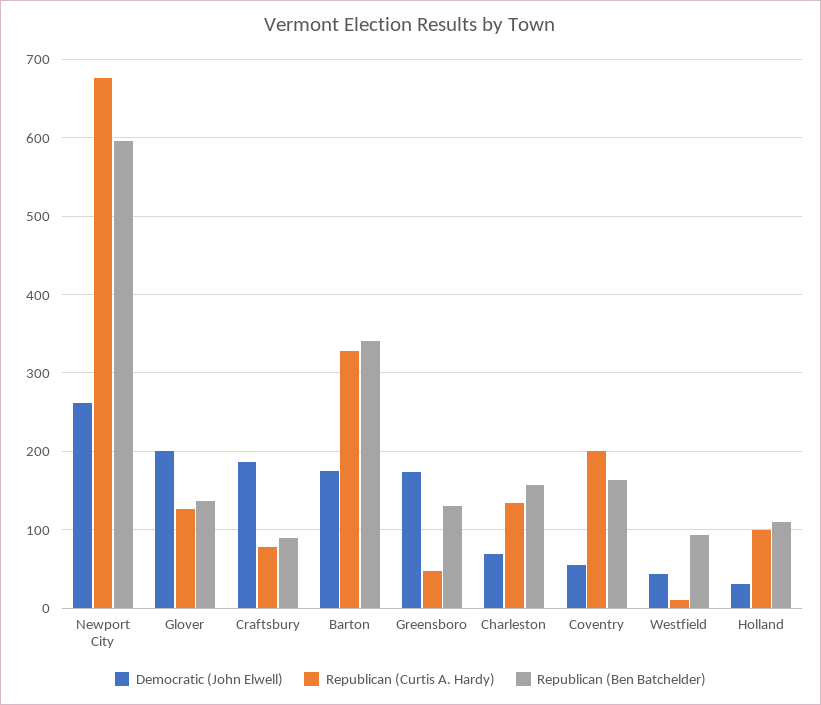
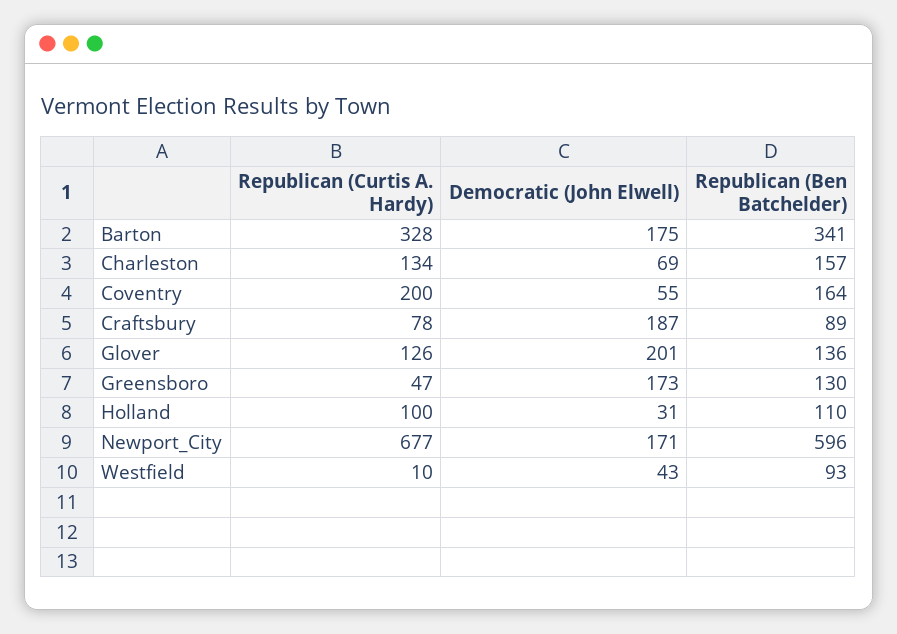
Democratic (John Elwell), Newport City: 260 -> 171

